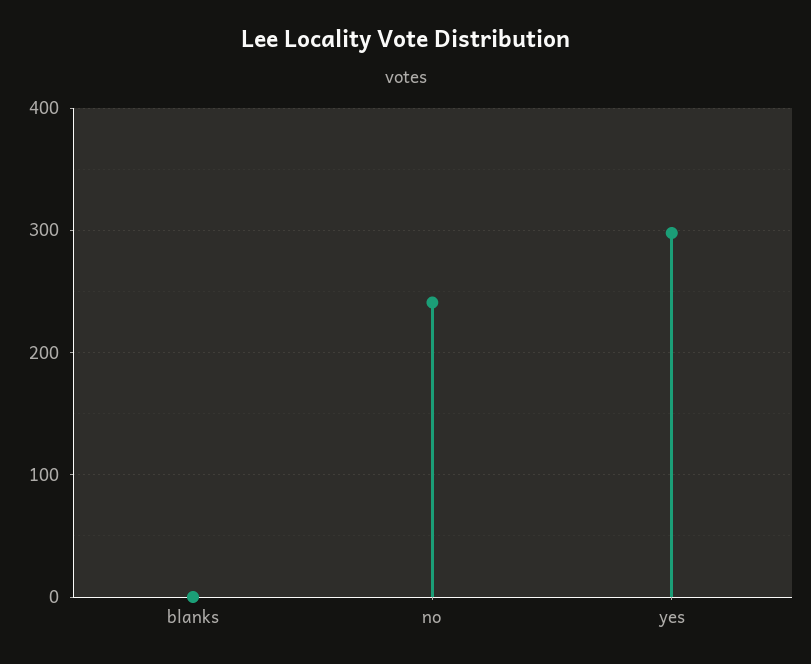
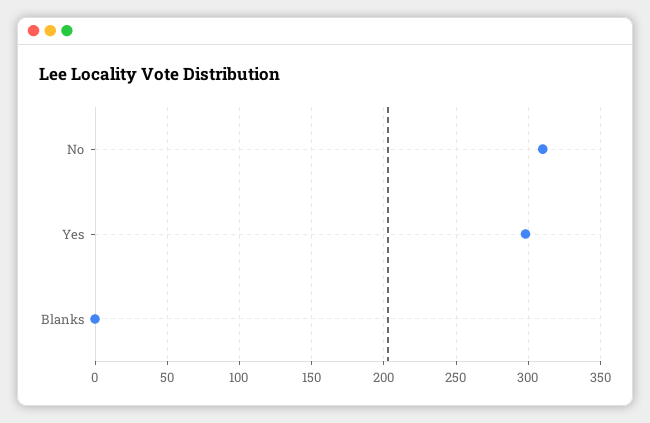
no: 240 -> 310

